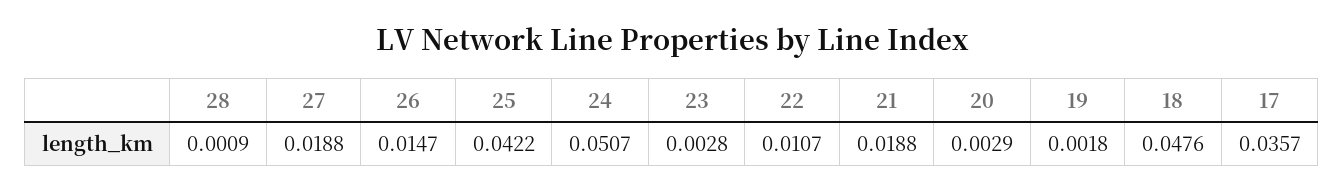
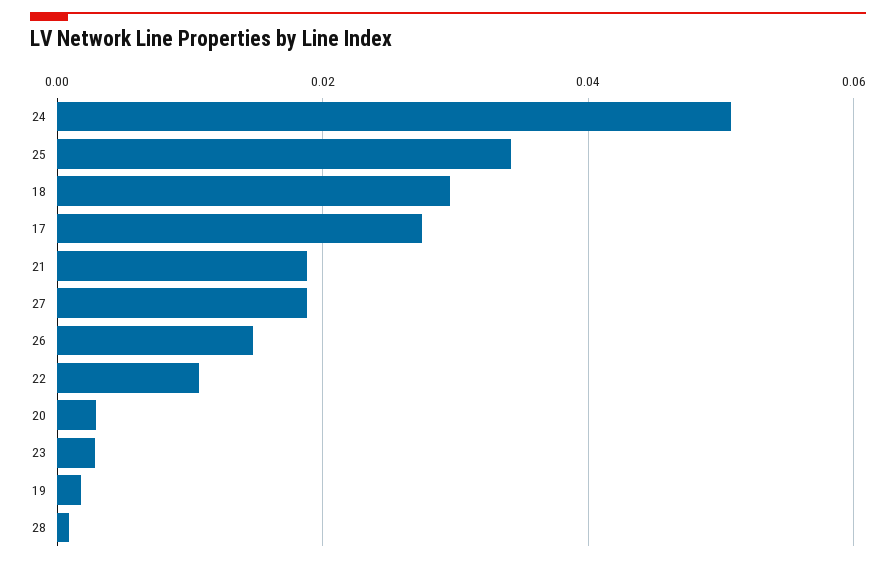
25: 0.0422 -> 0.034
18: 0.0476 -> 0.03
17: 0.0357 -> 0.028

